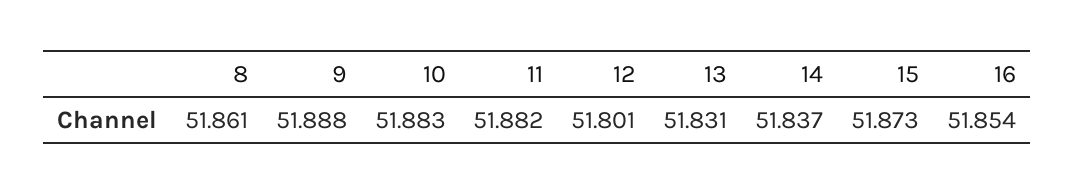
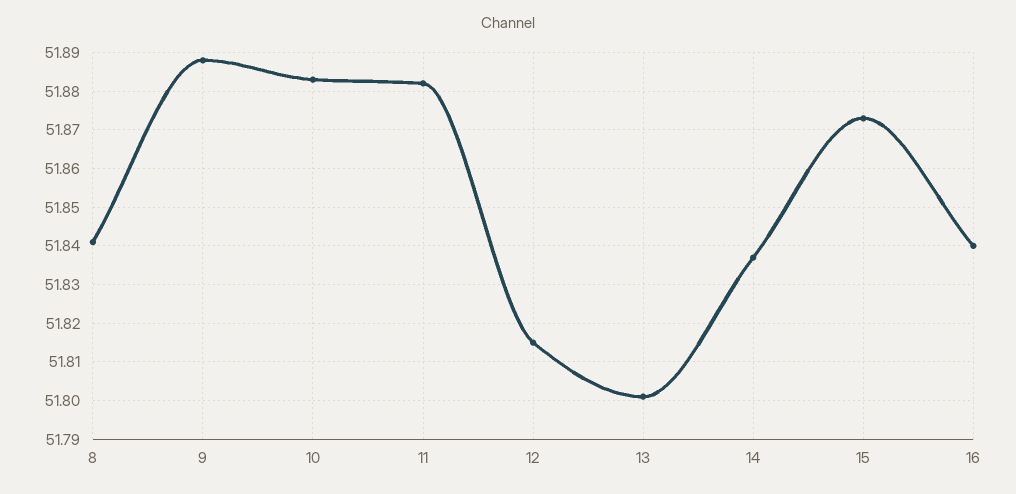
8: 51.861 -> 51.84
12: 51.801 -> 51.815
13: 51.831 -> 51.8
16: 51.854 -> 51.84

